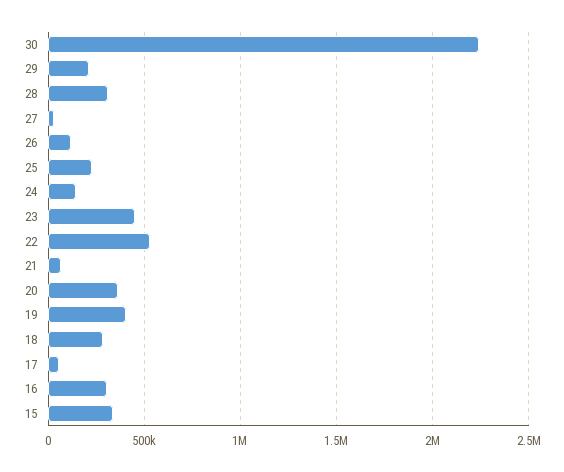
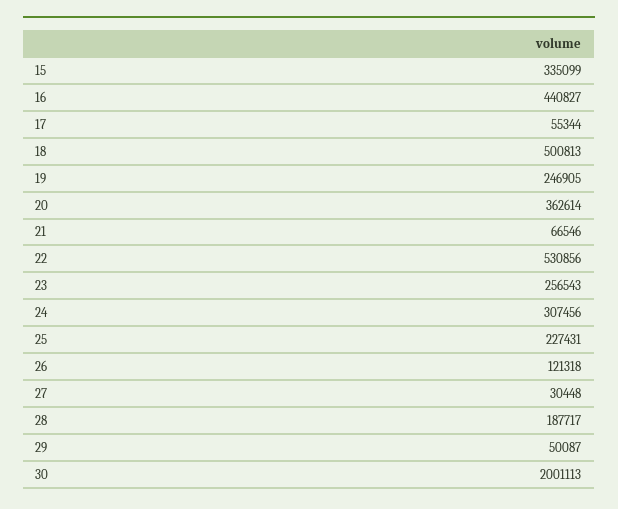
30: 2250000 -> 2001113
29: 200000 -> 50087
28: 300000 -> 187717
24: 150000 -> 307456
23: 450000 -> 256543
19: 400000 -> 246905
18: 300000 -> 500813
16: 300000 -> 440827

